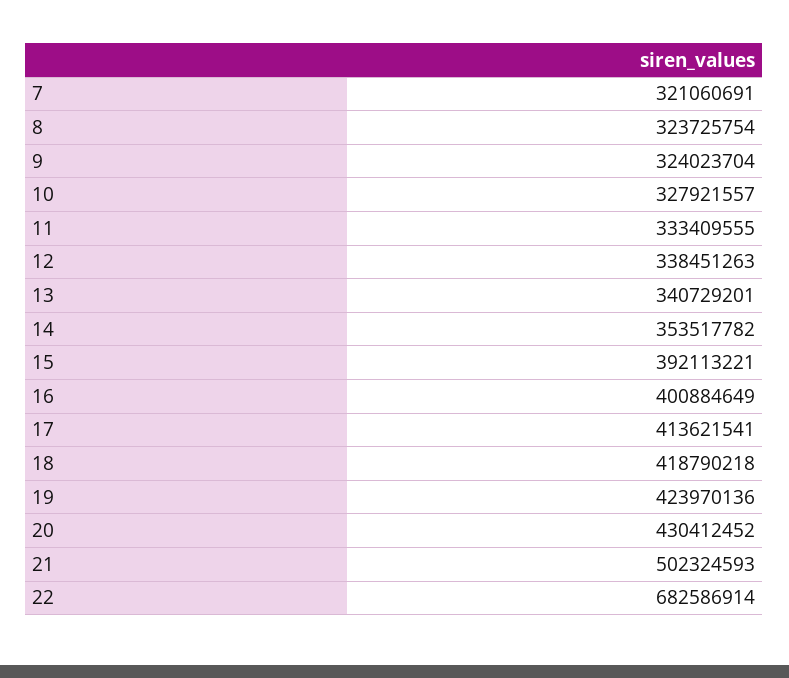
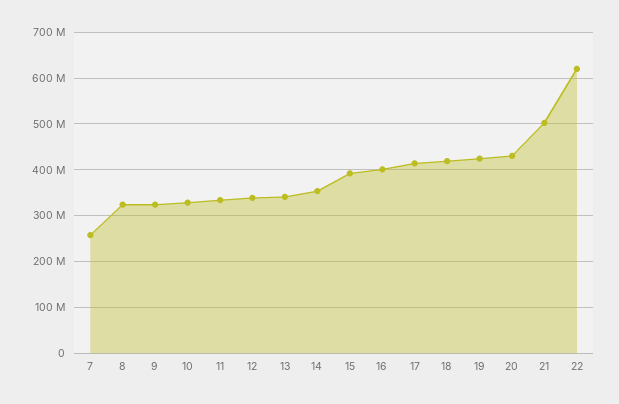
7: 321060691 -> 260000000
22: 682586914 -> 620000000

